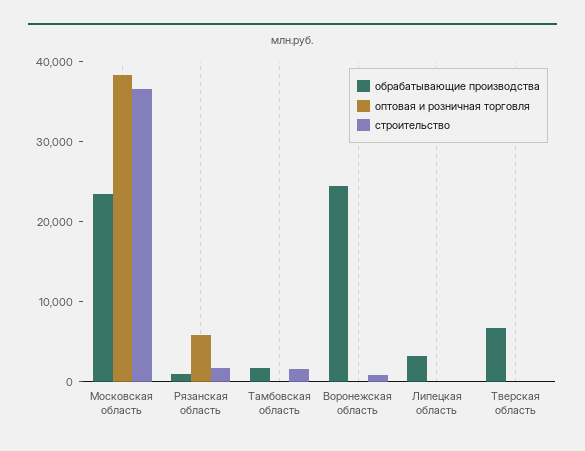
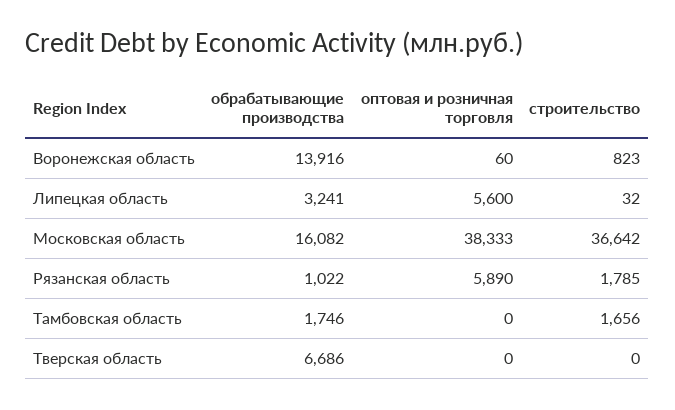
обрабатывающие производства, Московская область: 24000 -> 16082
обрабатывающие производства, Воронежская область: 24000 -> 13916
оптовая и розничная торговля, Липецкая область: 0 -> 5600

